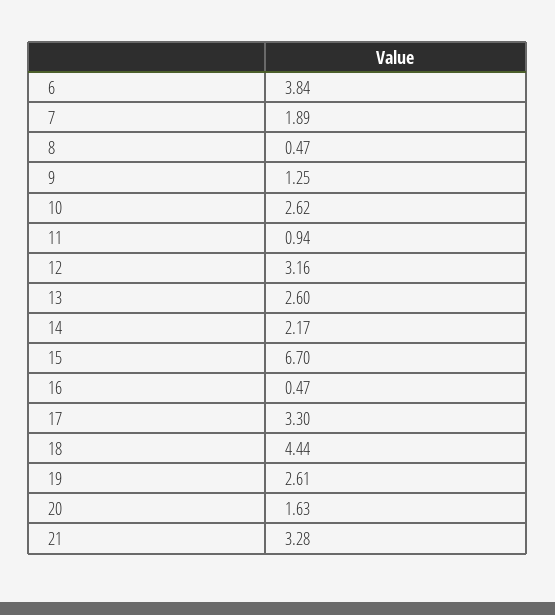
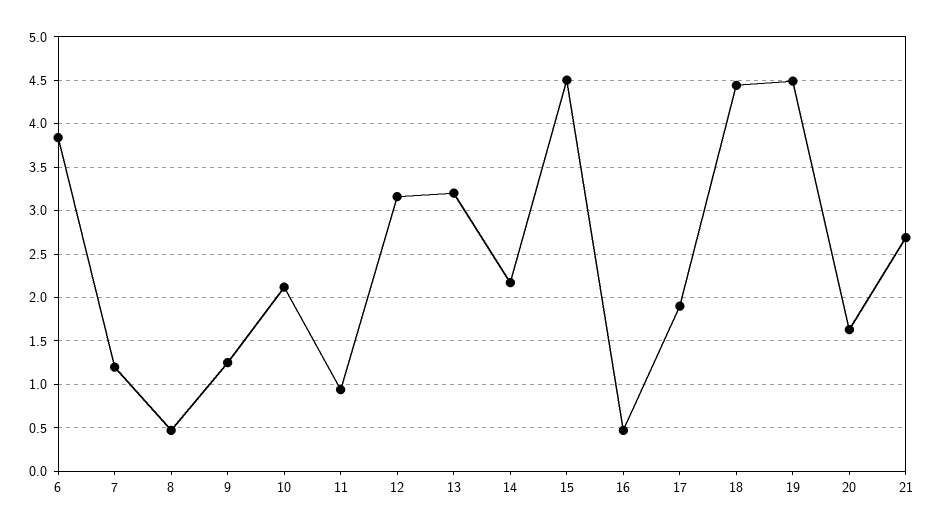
7: 1.89 -> 1.2
10: 2.62 -> 2.1
13: 2.6 -> 3.2
15: 6.7 -> 4.5
17: 3.3 -> 1.9
19: 2.61 -> 4.5
21: 3.28 -> 2.7

